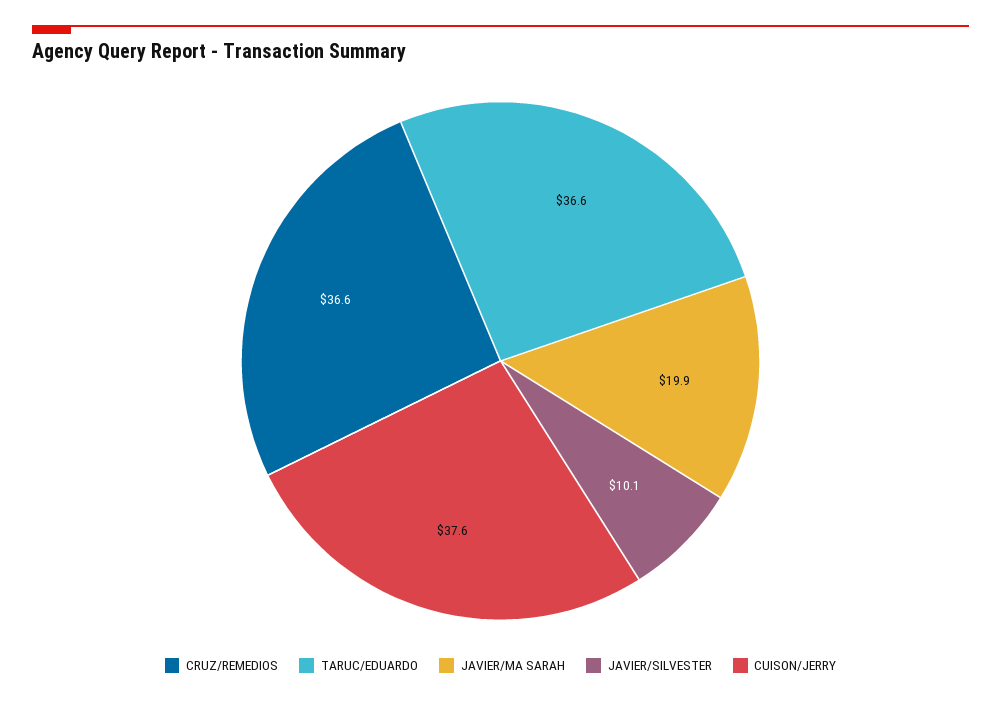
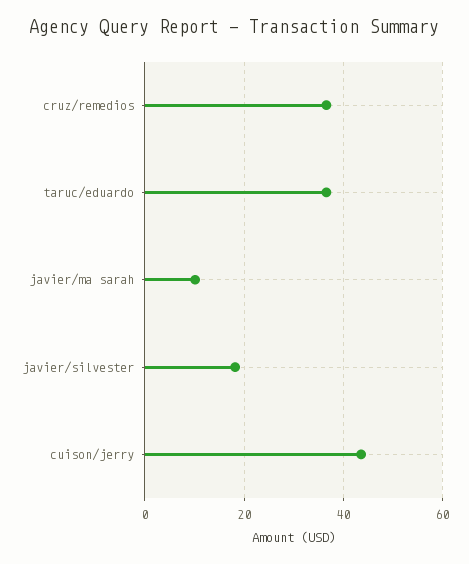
JAVIER/MA SARAH: 19.9 -> 10
JAVIER/SILVESTER: 10.1 -> 18
CUISON/JERRY: 37.6 -> 44

